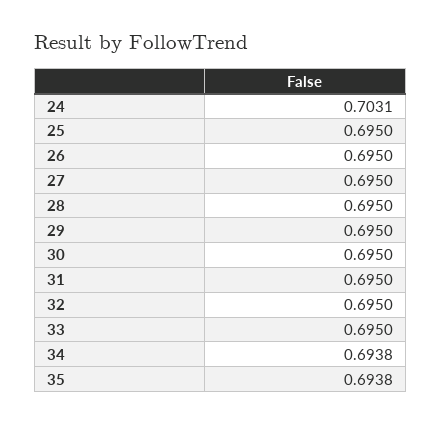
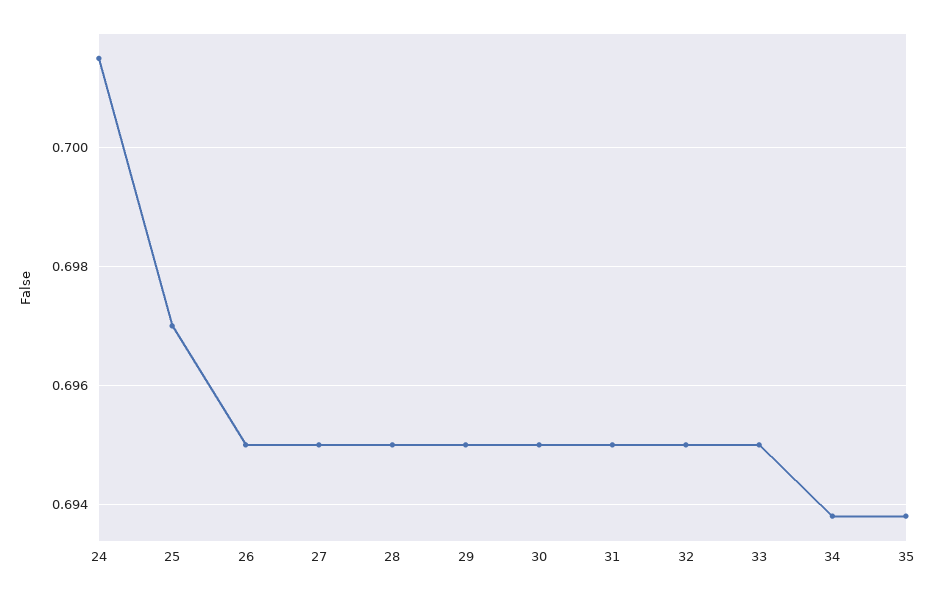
24: 0.7031 -> 0.7015
25: 0.695 -> 0.697

